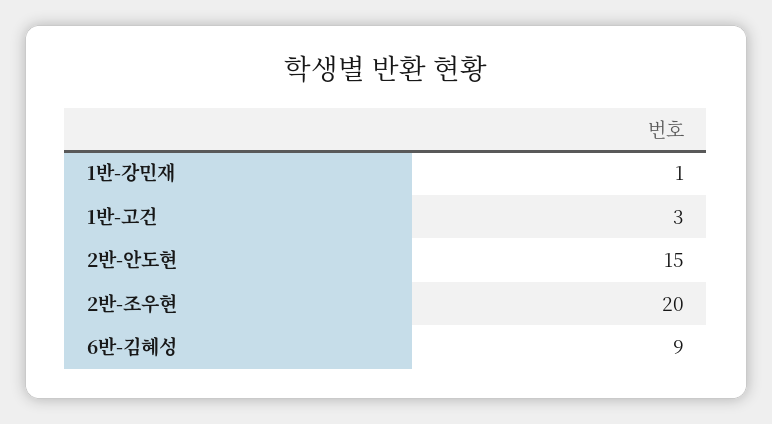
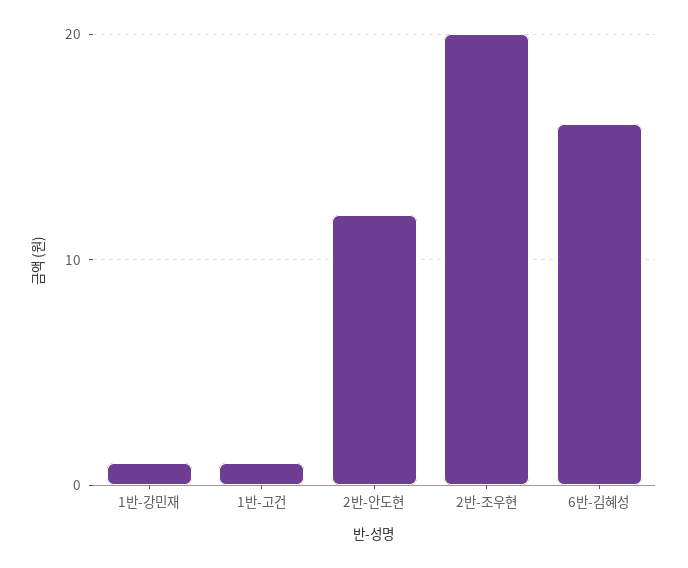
1반-고건: 3 -> 1
2반-안도현: 15 -> 12
6반-김혜성: 9 -> 16

